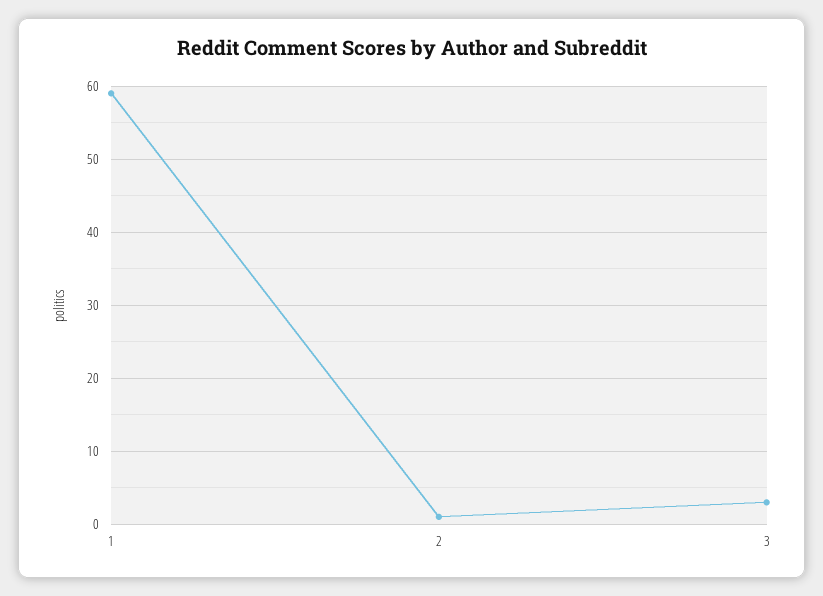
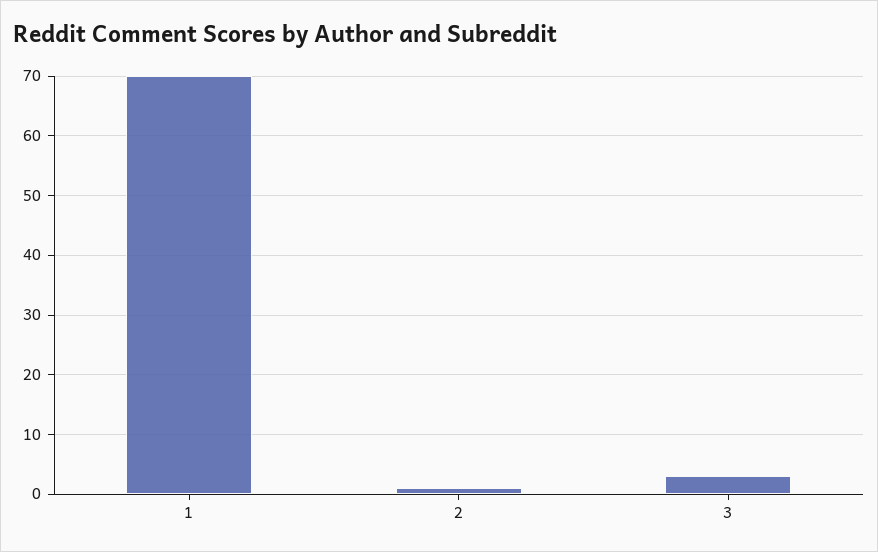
1: 59 -> 70

